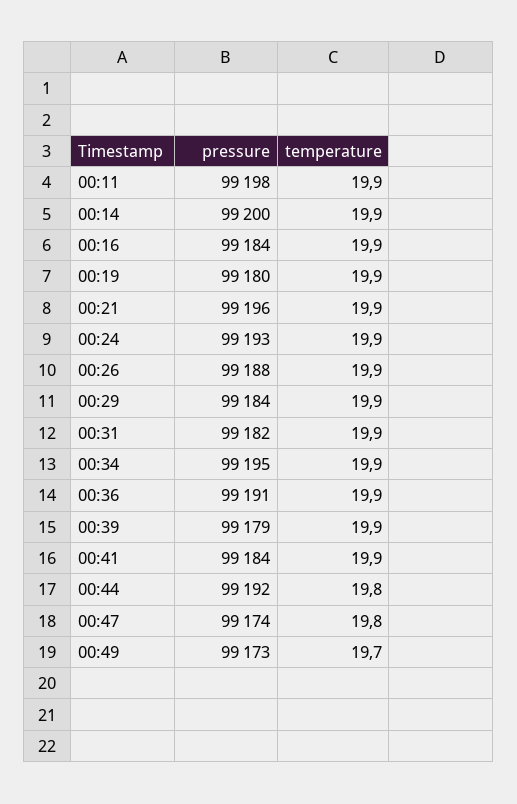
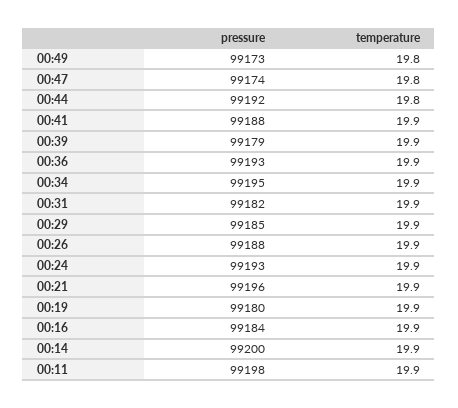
pressure, 00:29: 99184 -> 99185
pressure, 00:36: 99191 -> 99193
pressure, 00:41: 99184 -> 99188
temperature, 00:49: 19.7 -> 19.8

